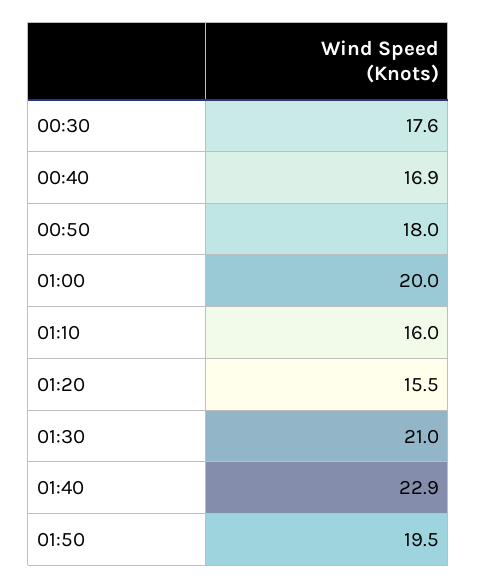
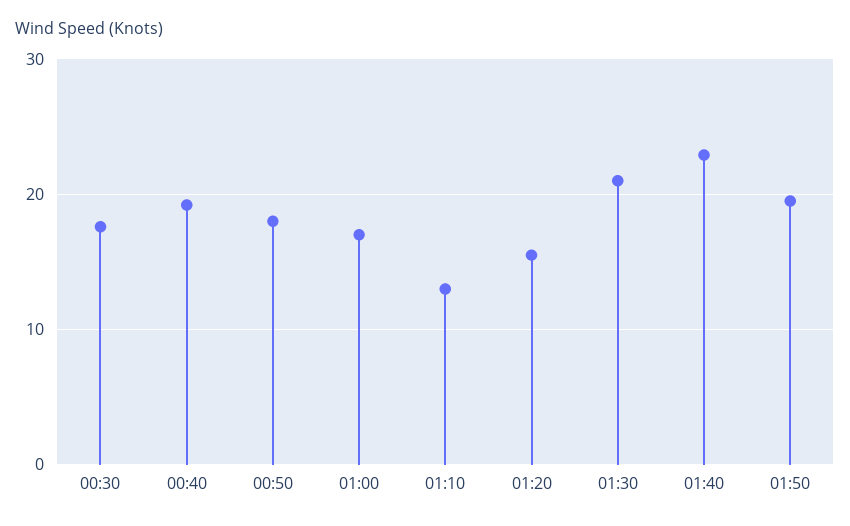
00:40: 16.9 -> 19
01:00: 20 -> 17
01:10: 16 -> 13

